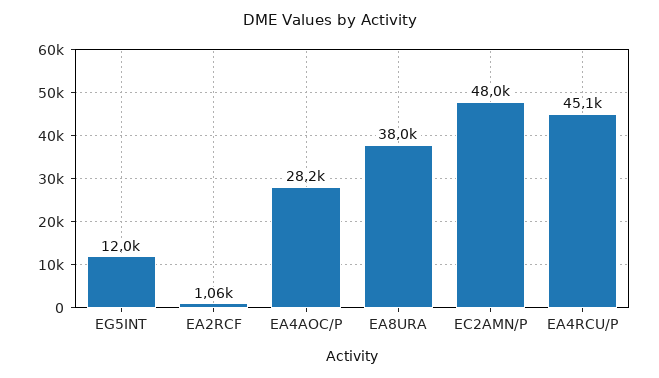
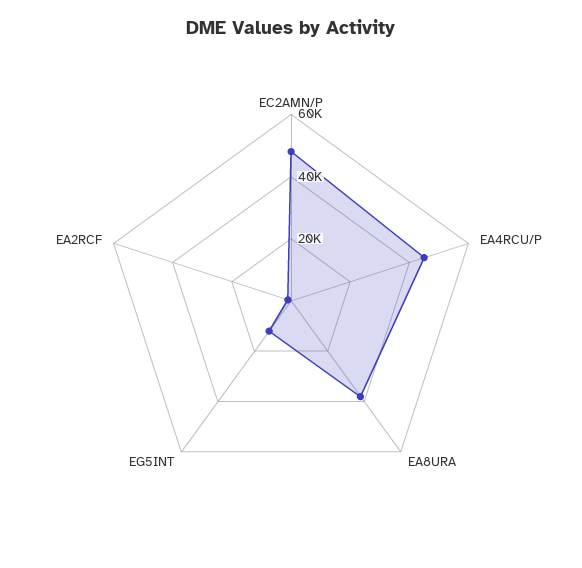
EA4AOC/P: 28200 -> none

